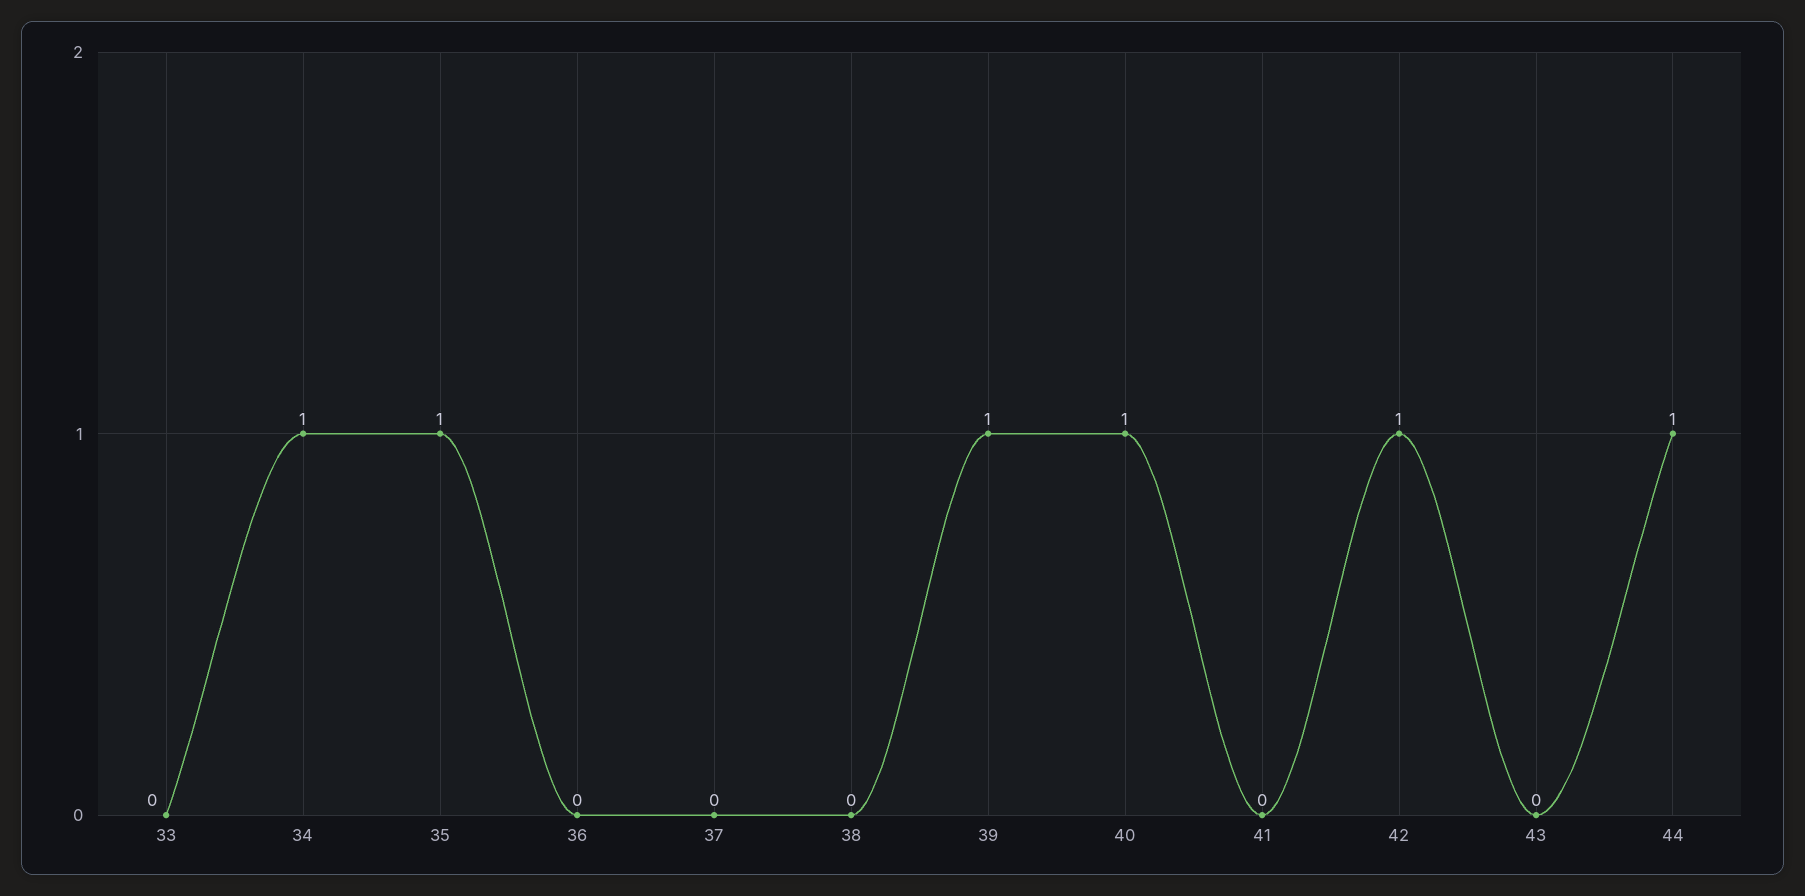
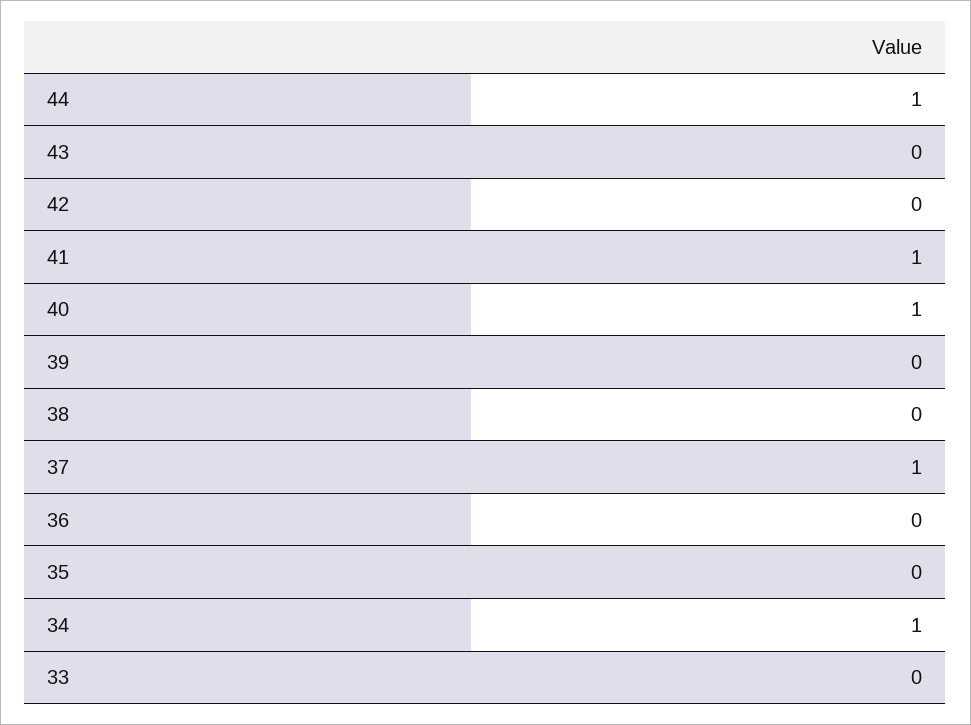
35: 1 -> 0
37: 0 -> 1
39: 1 -> 0
41: 0 -> 1
42: 1 -> 0

